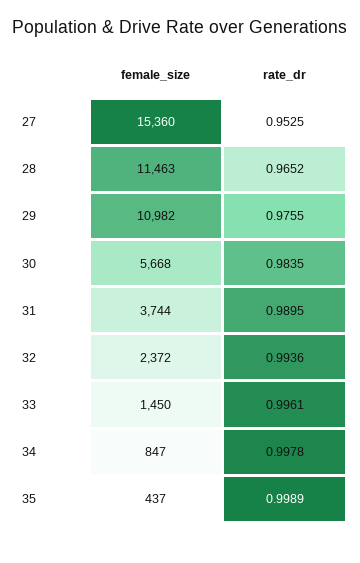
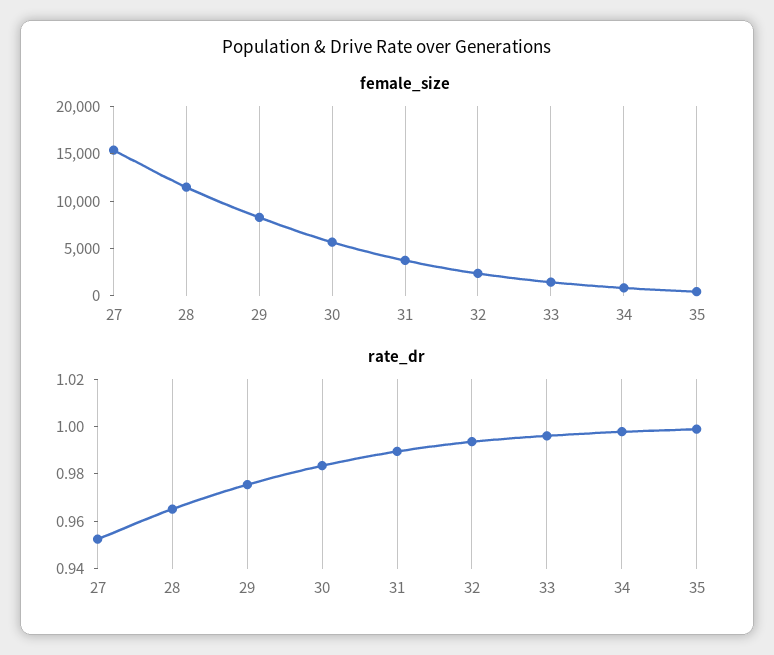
female_size, 29: 10982 -> 8000

